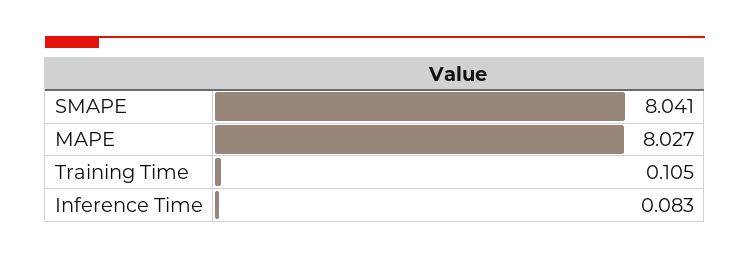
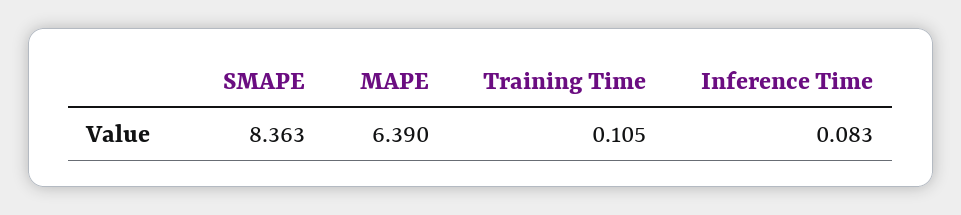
SMAPE: 8.041 -> 8.363
MAPE: 8.027 -> 6.39

